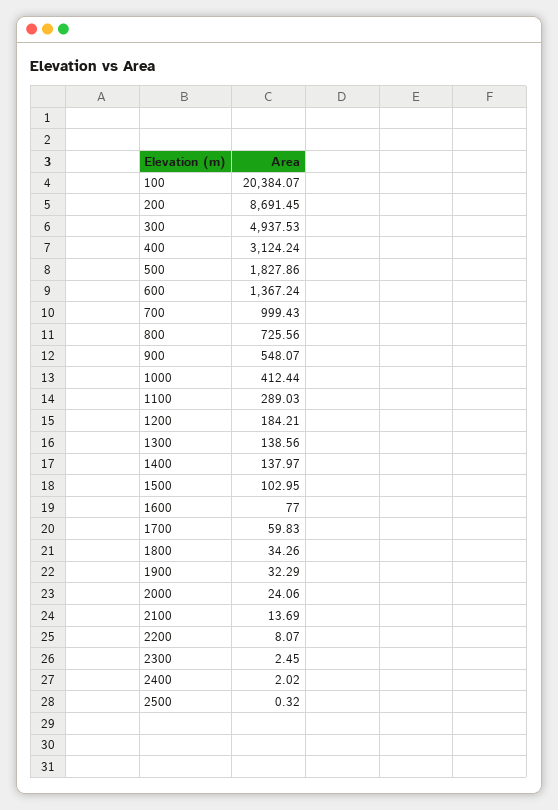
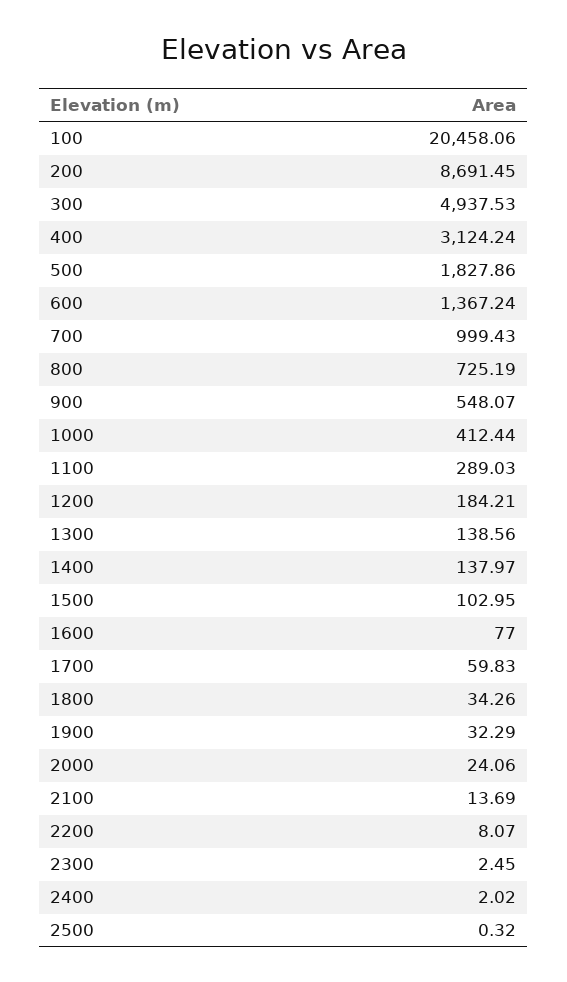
100: 20384.07 -> 20458.06
800: 725.56 -> 725.19

